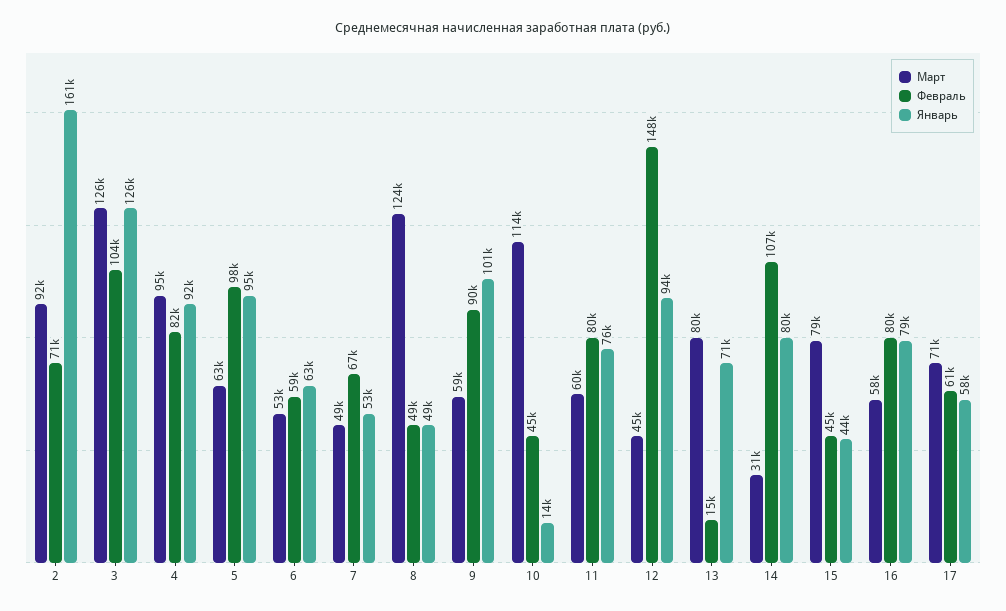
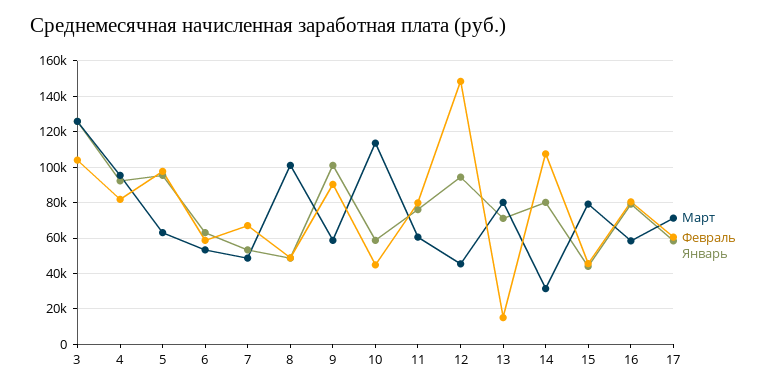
Март, 2: 92000 -> none
Февраль, 2: 71000 -> none
Январь, 2: 161000 -> none
Март, 8: 124000 -> 100000
Январь, 10: 14000 -> 60000

